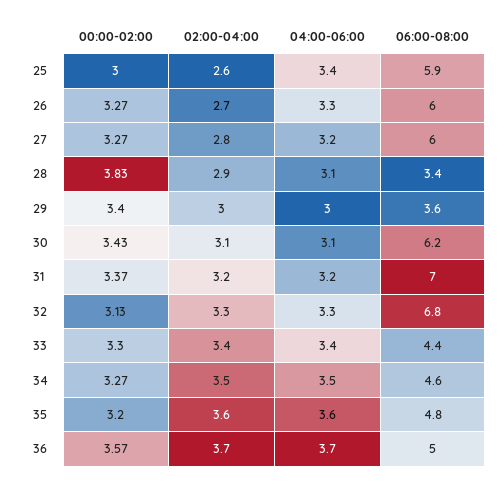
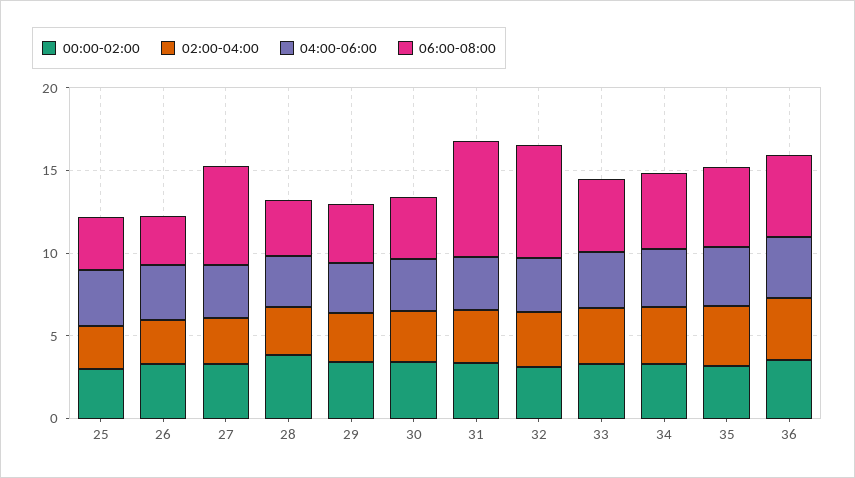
06:00-08:00, 25: 5.9 -> 3
06:00-08:00, 26: 6 -> 3
06:00-08:00, 30: 6.2 -> 4

